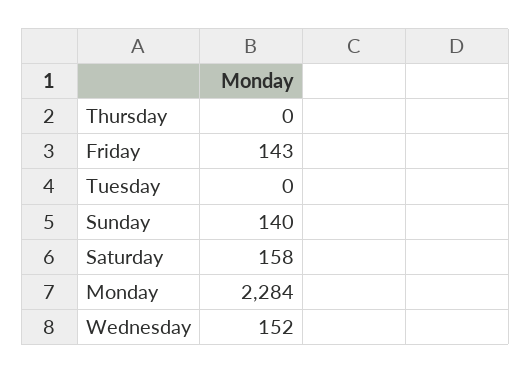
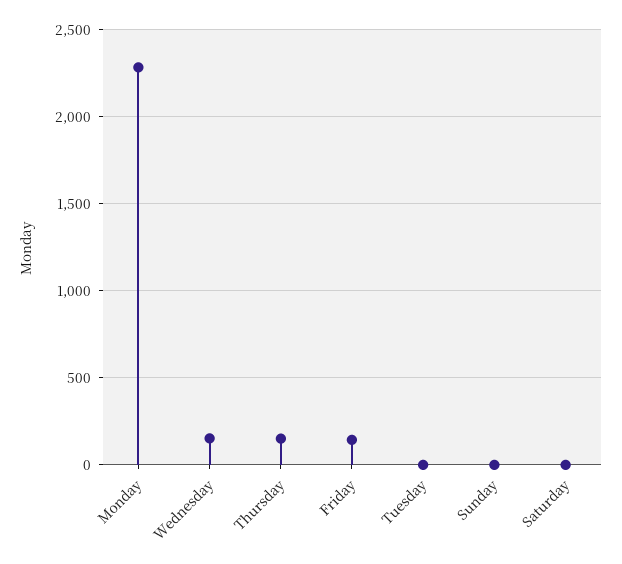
Thursday: 0 -> 150
Sunday: 140 -> 0
Saturday: 158 -> 0

